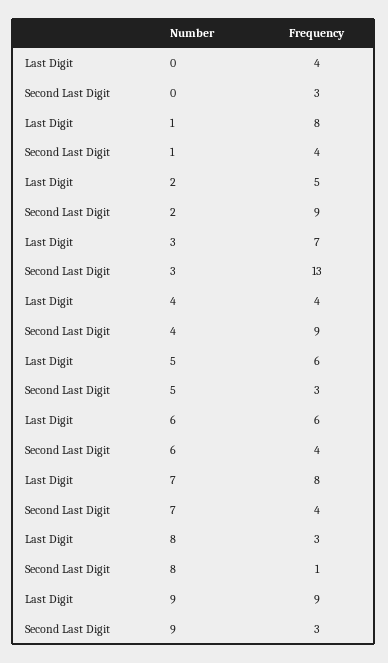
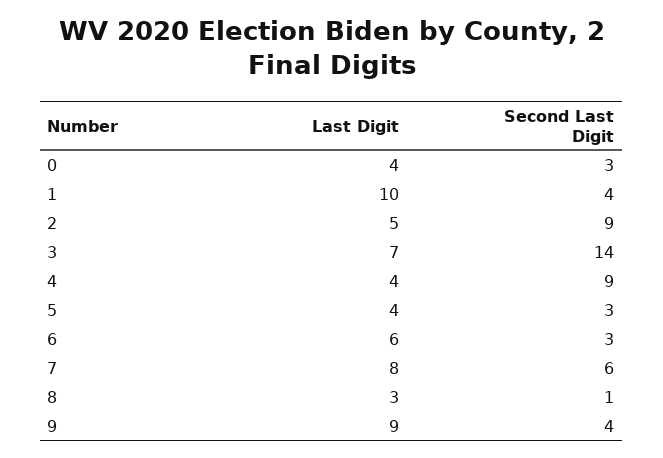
Last Digit, 1: 8 -> 10
Second Last Digit, 3: 13 -> 14
Last Digit, 5: 6 -> 4
Second Last Digit, 6: 4 -> 3
Second Last Digit, 7: 4 -> 6
Second Last Digit, 9: 3 -> 4

